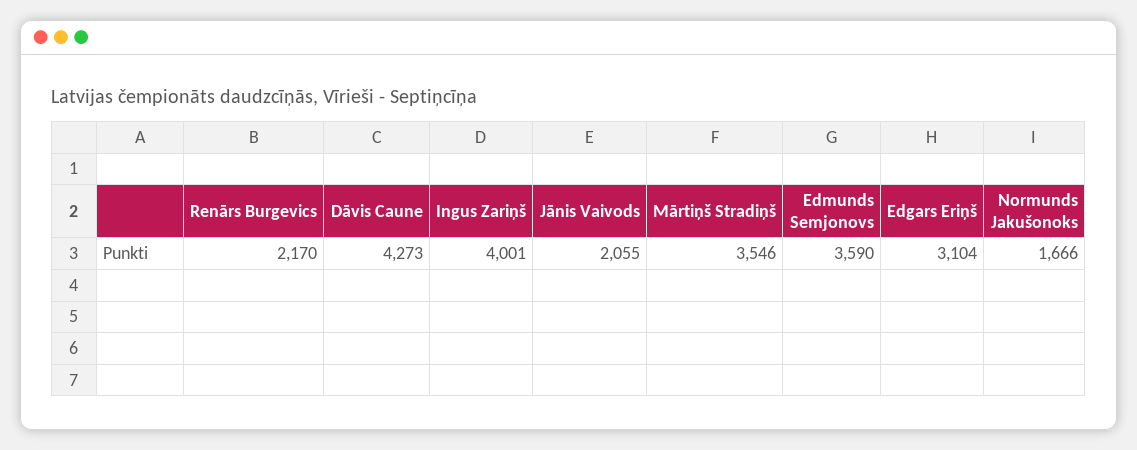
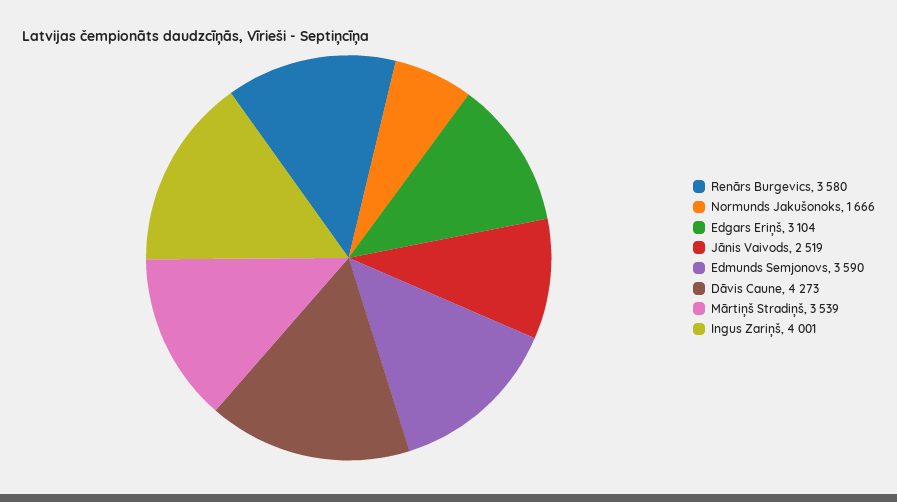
Renārs Burgevics: 2170 -> 3580
Jānis Vaivods: 2055 -> 2519
Mārtiņš Stradiņš: 3546 -> 3539

